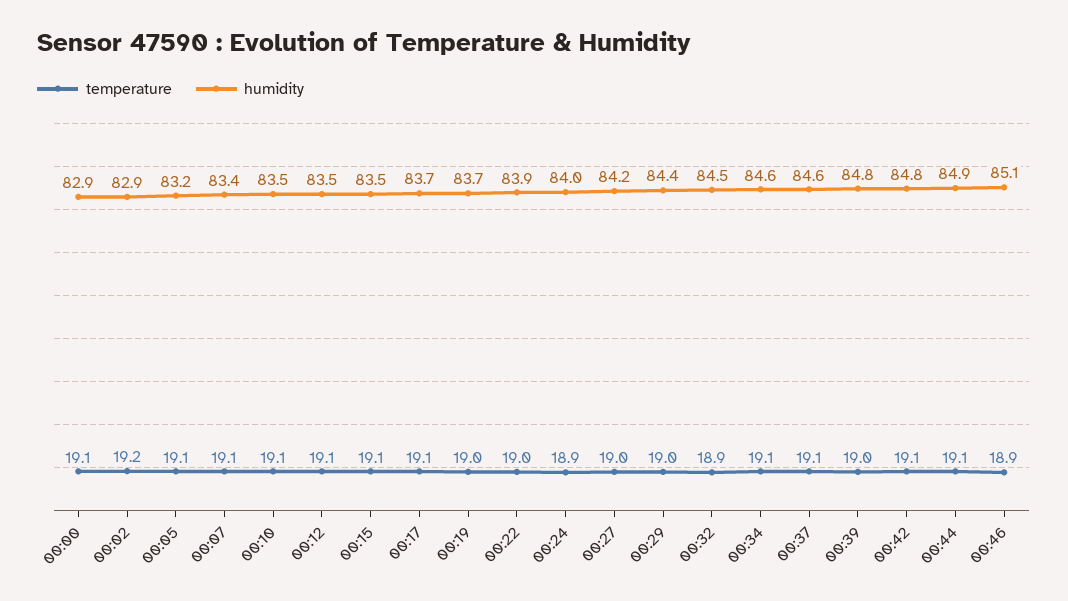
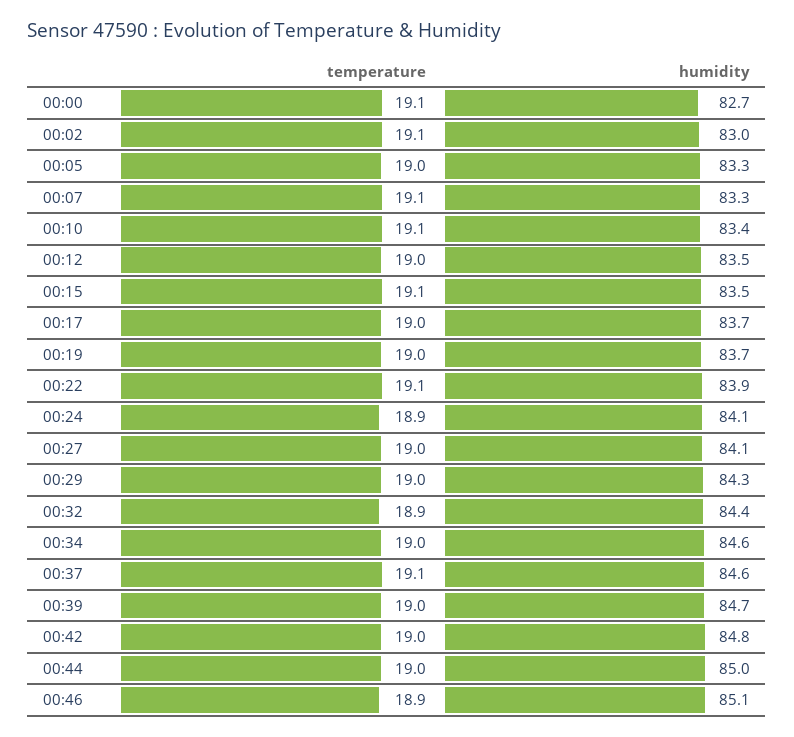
humidity, 00:00: 82.9 -> 82.7
temperature, 00:02: 19.2 -> 19.1
humidity, 00:02: 82.9 -> 83
temperature, 00:05: 19.1 -> 19
humidity, 00:05: 83.2 -> 83.3
humidity, 00:07: 83.4 -> 83.3
humidity, 00:10: 83.5 -> 83.4
temperature, 00:12: 19.1 -> 19
temperature, 00:17: 19.1 -> 19
temperature, 00:22: 19 -> 19.1
humidity, 00:24: 84 -> 84.1
humidity, 00:27: 84.2 -> 84.1
humidity, 00:29: 84.4 -> 84.3
humidity, 00:32: 84.5 -> 84.4
temperature, 00:34: 19.1 -> 19
humidity, 00:39: 84.8 -> 84.7
temperature, 00:42: 19.1 -> 19
temperature, 00:44: 19.1 -> 19
humidity, 00:44: 84.9 -> 85

